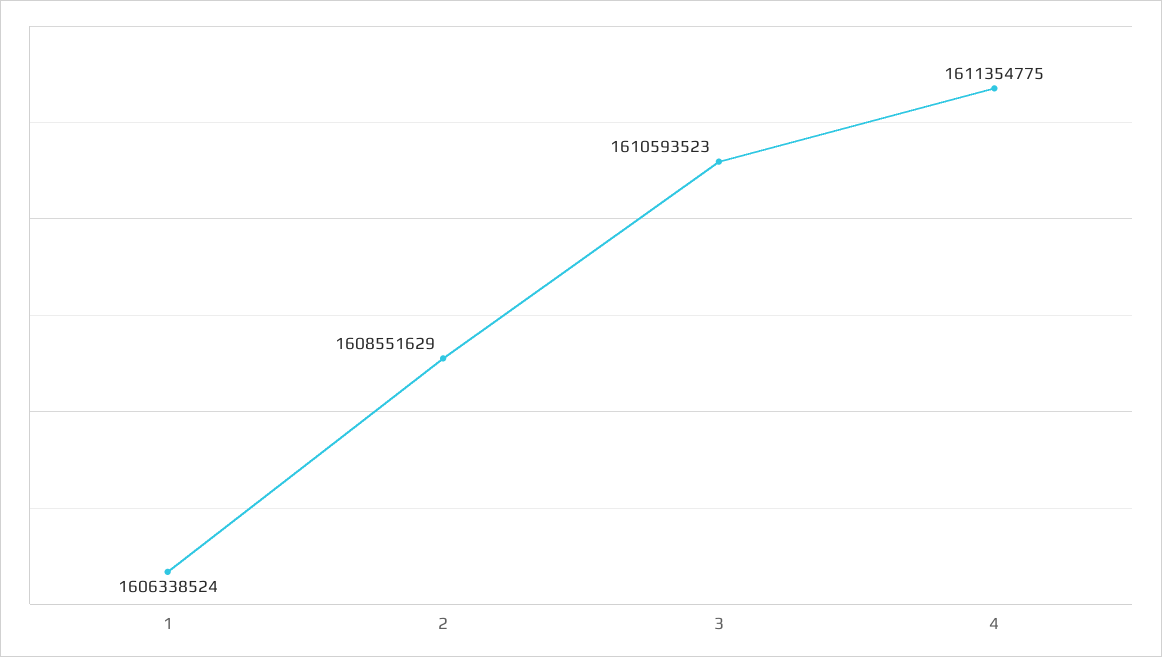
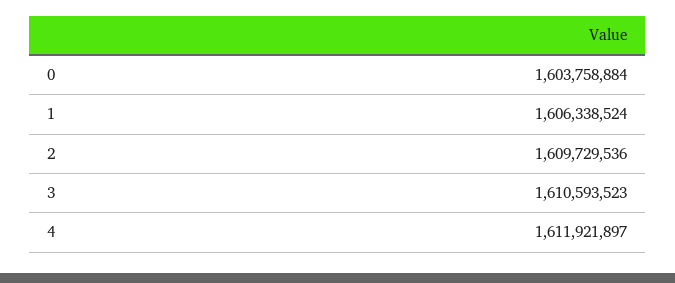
2: 1608551629 -> 1609729536
4: 1611354775 -> 1611921897
0: none -> 1603758884

